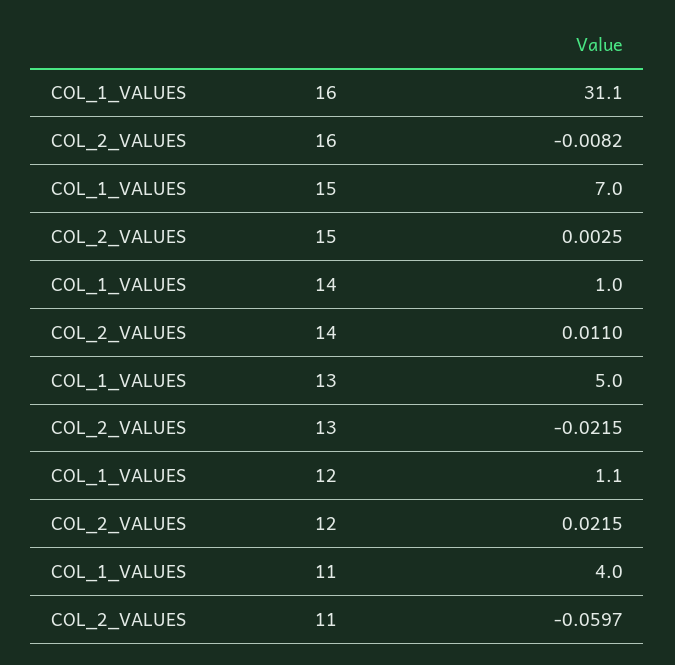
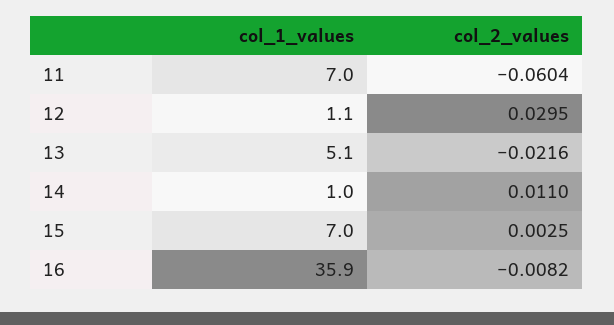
COL_1_VALUES, 16: 31.1 -> 35.9
COL_1_VALUES, 13: 5 -> 5.1
COL_2_VALUES, 13: -0.0215 -> -0.0216
COL_2_VALUES, 12: 0.0215 -> 0.0295
COL_1_VALUES, 11: 4 -> 7
COL_2_VALUES, 11: -0.0597 -> -0.0604

